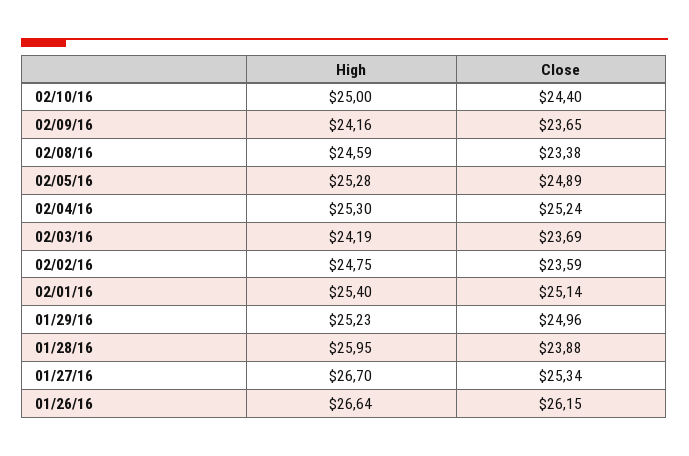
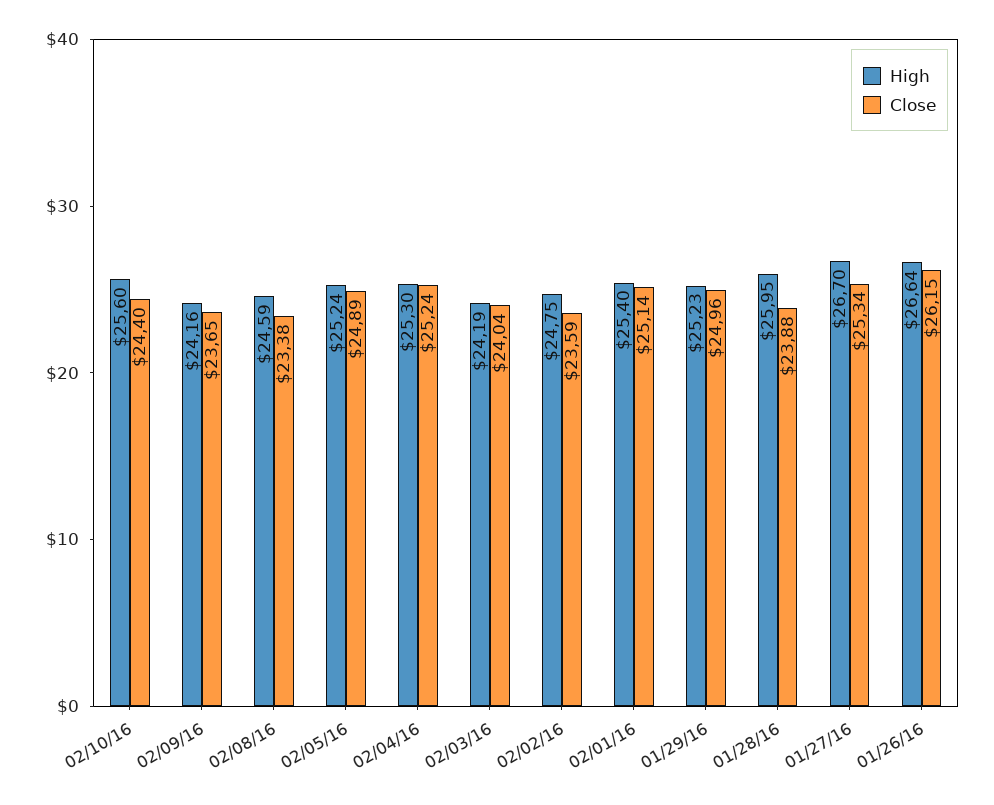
High, 02/10/16: 25 -> 25.6
High, 02/05/16: 25.28 -> 25.24
Close, 02/03/16: 23.69 -> 24.04

